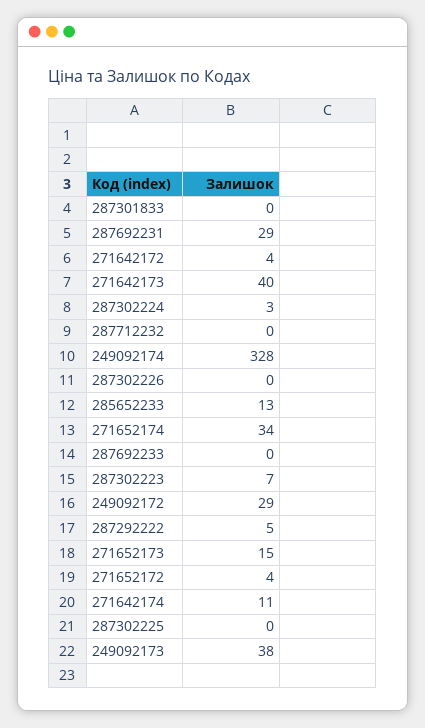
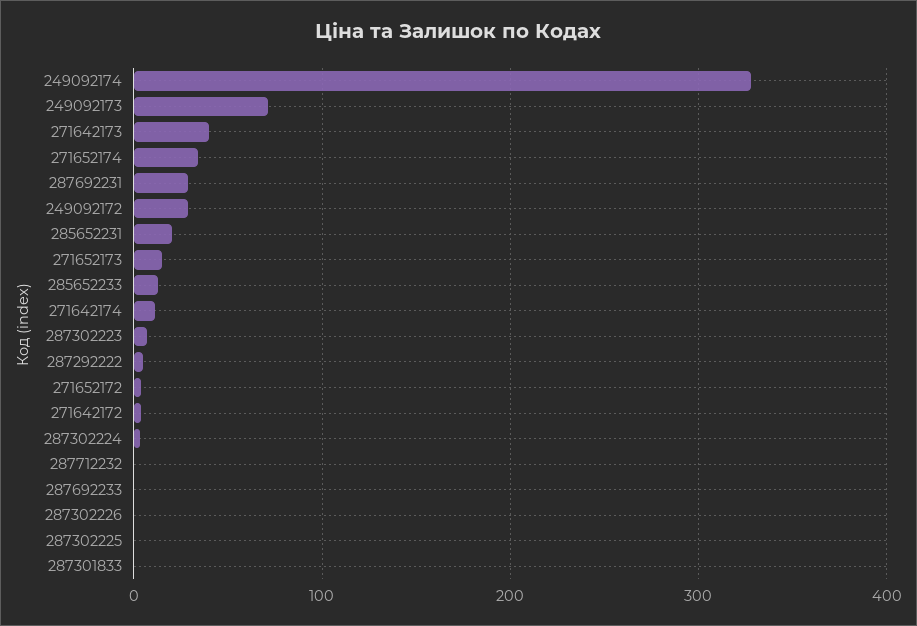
249092173: 38 -> 70
285652231: none -> 20

